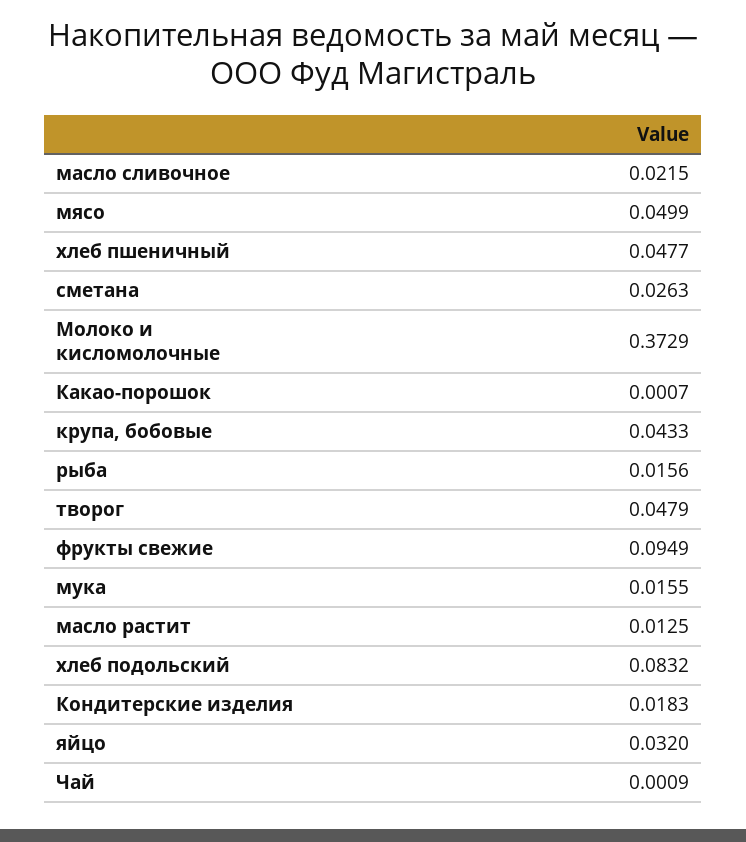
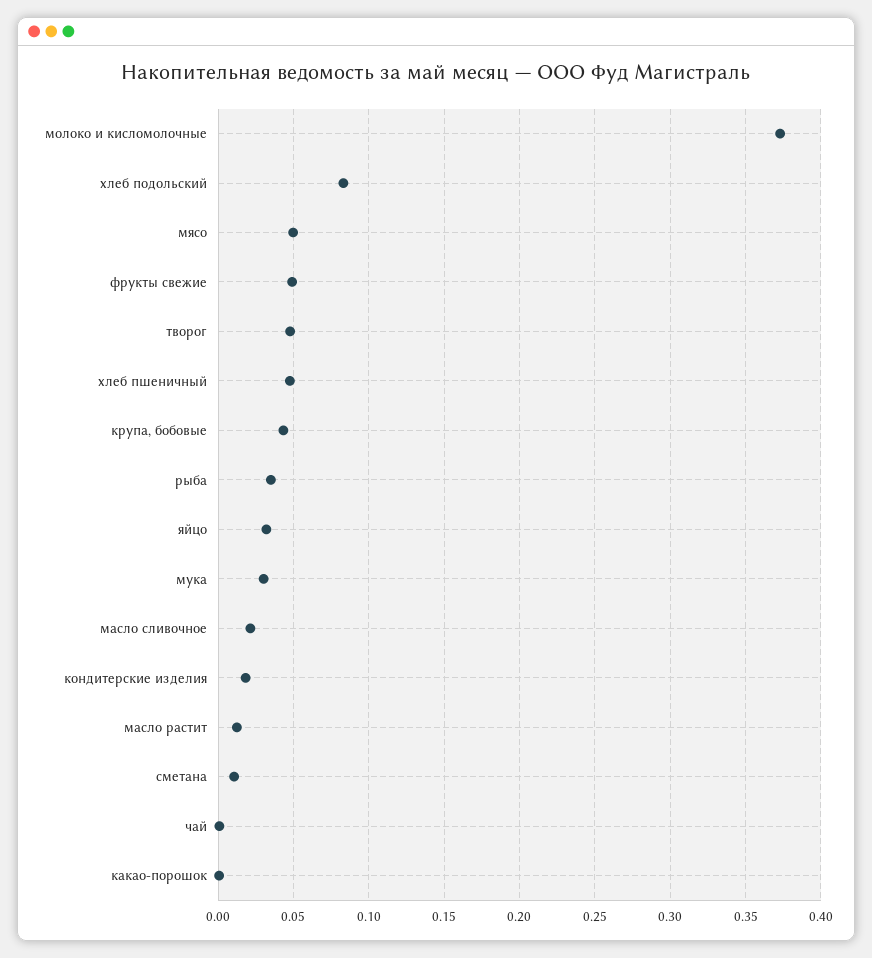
сметана: 0.0263 -> 0.01
рыба: 0.0156 -> 0.035
фрукты свежие: 0.0949 -> 0.05
мука: 0.0155 -> 0.03

